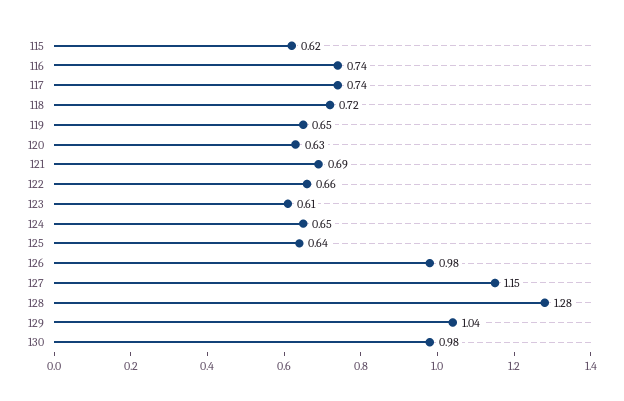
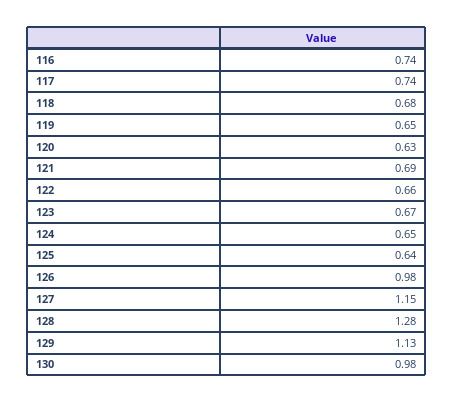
115: 0.62 -> none
118: 0.72 -> 0.68
123: 0.61 -> 0.67
129: 1.04 -> 1.13

